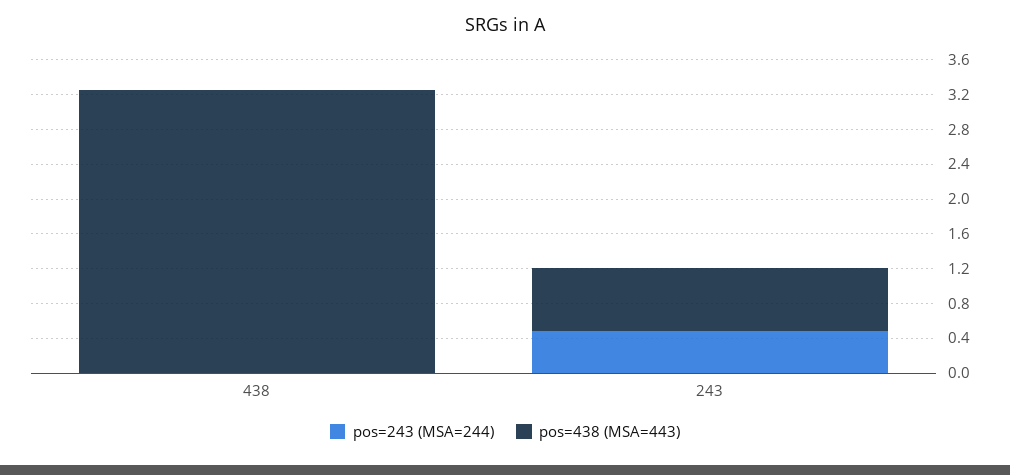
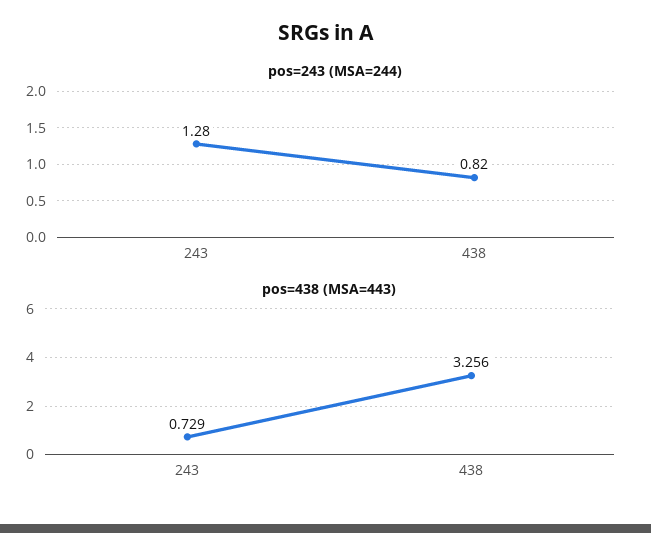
pos=243 (MSA=244), 438: 0 -> 0.82
pos=243 (MSA=244), 243: 0.5 -> 1.28

